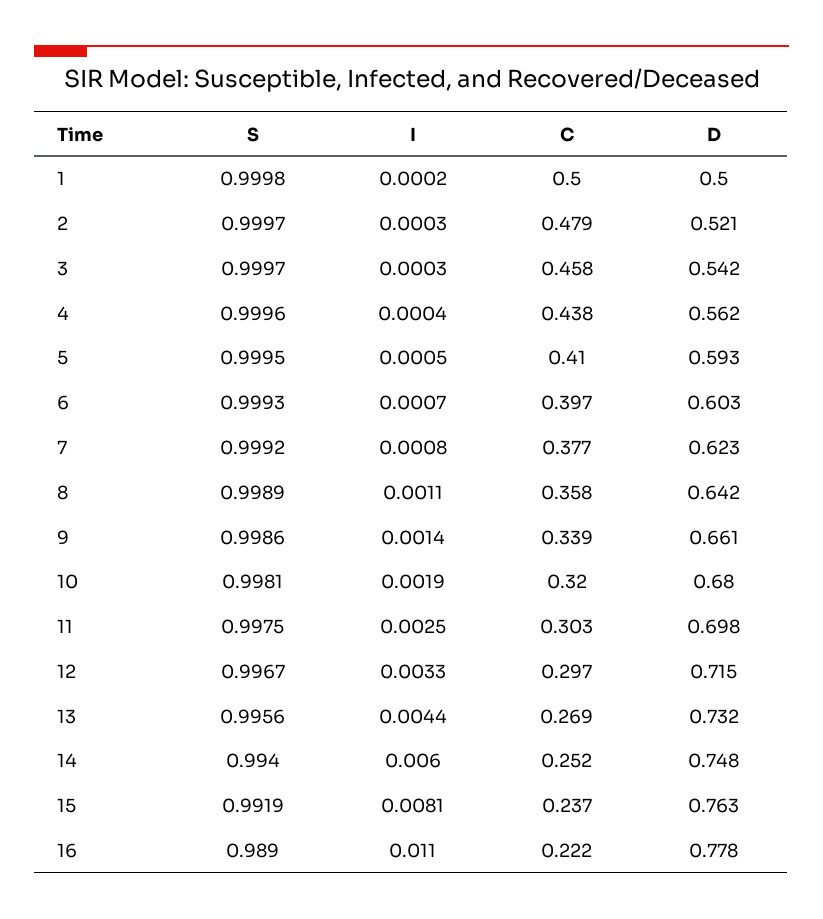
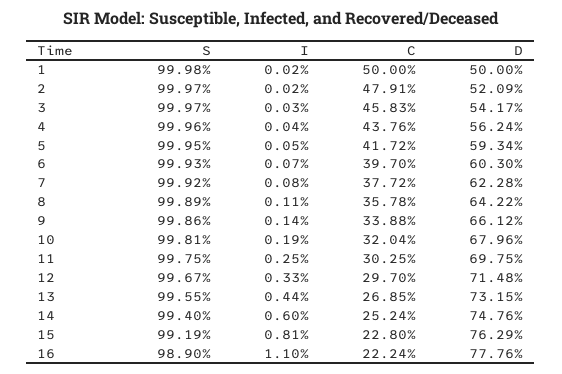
I, 2: 0.0003 -> 0.0002
C, 5: 0.41 -> 0.4172
S, 13: 0.9956 -> 0.9955
C, 15: 0.237 -> 0.228

